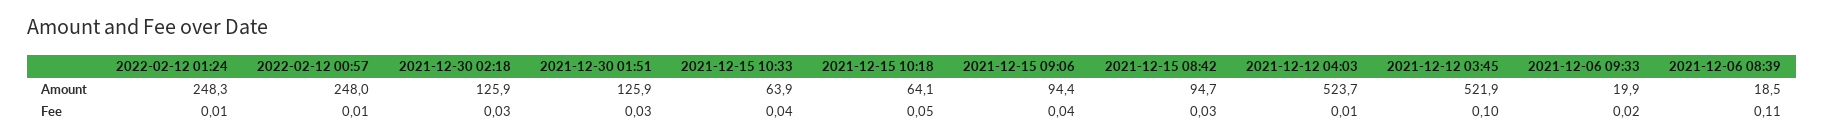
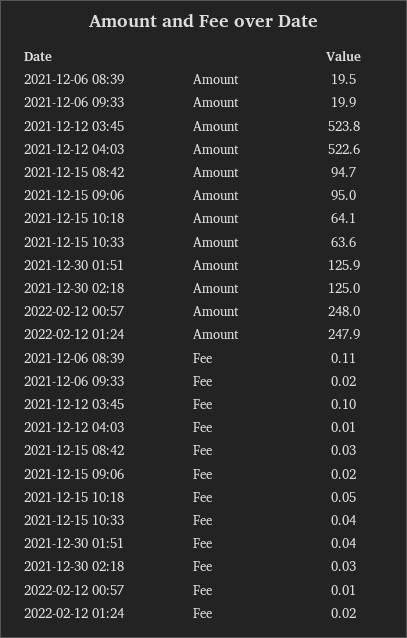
2022-02-12 01:24, Amount: 248.3 -> 247.9
2021-12-30 02:18, Amount: 125.9 -> 125
2021-12-15 10:33, Amount: 63.9 -> 63.6
2021-12-15 09:06, Amount: 94.4 -> 95
2021-12-12 04:03, Amount: 523.7 -> 522.6
2021-12-12 03:45, Amount: 521.9 -> 523.8
2021-12-06 08:39, Amount: 18.5 -> 19.5
2022-02-12 01:24, Fee: 0.01 -> 0.02
2021-12-30 01:51, Fee: 0.03 -> 0.04
2021-12-15 09:06, Fee: 0.04 -> 0.02

